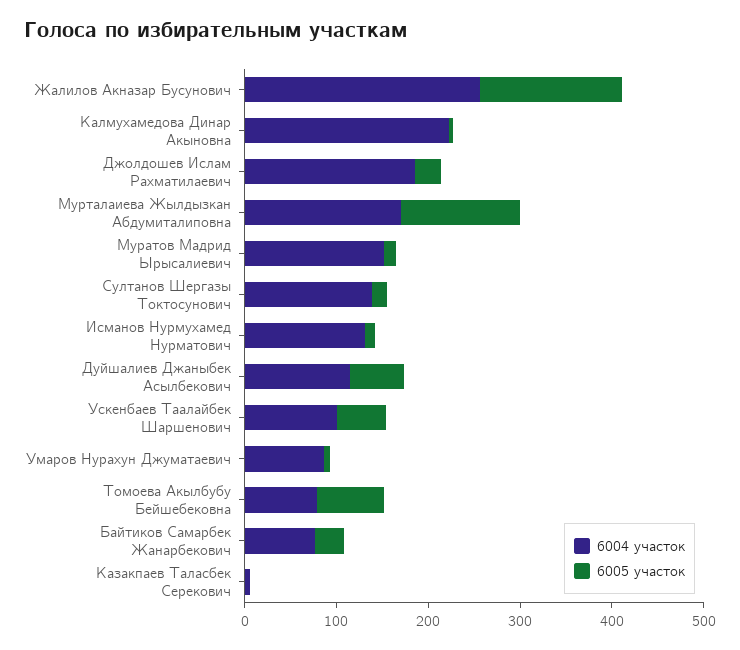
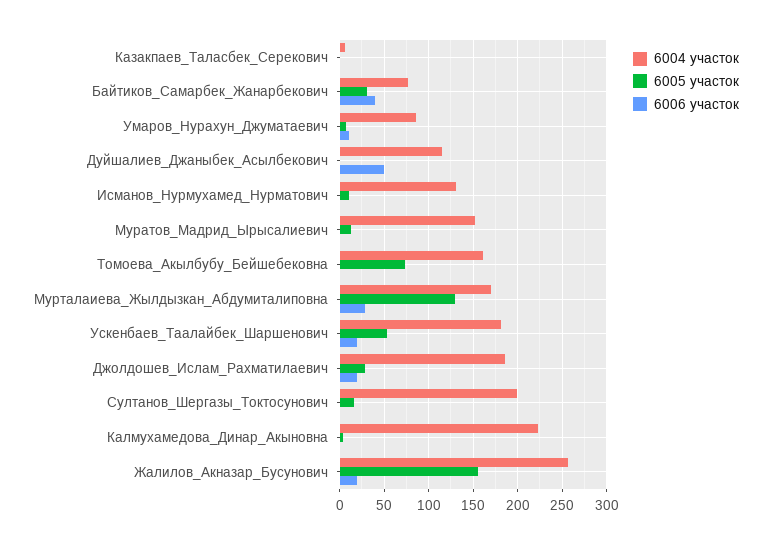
6004 участок, Султанов Шергазы Токтосунович: 140 -> 200
6005 участок, Дуйшалиев Джаныбек Асылбекович: 60 -> 0
6004 участок, Ускенбаев Таалайбек Шаршенович: 100 -> 180
6004 участок, Томоева Акылбубу Бейшебековна: 80 -> 160
6006 участок, Казакпаев Таласбек Серекович: none -> 0
6006 участок, Байтиков Самарбек Жанарбекович: none -> 40
6006 участок, Умаров Нурахун Джуматаевич: none -> 10
6006 участок, Дуйшалиев Джаныбек Асылбекович: none -> 50
6006 участок, Исманов Нурмухамед Нурматович: none -> 0
6006 участок, Муратов Мадрид Ырысалиевич: none -> 0
6006 участок, Томоева Акылбубу Бейшебековна: none -> 0
6006 участок, Мурталаиева Жылдызкан Абдумиталиповна: none -> 30
6006 участок, Ускенбаев Таалайбек Шаршенович: none -> 20
6006 участок, Джолдошев Ислам Рахматилаевич: none -> 20
6006 участок, Султанов Шергазы Токтосунович: none -> 0
6006 участок, Калмухамедова Динар Акыновна: none -> 0
6006 участок, Жалилов Акназар Бусунович: none -> 20

